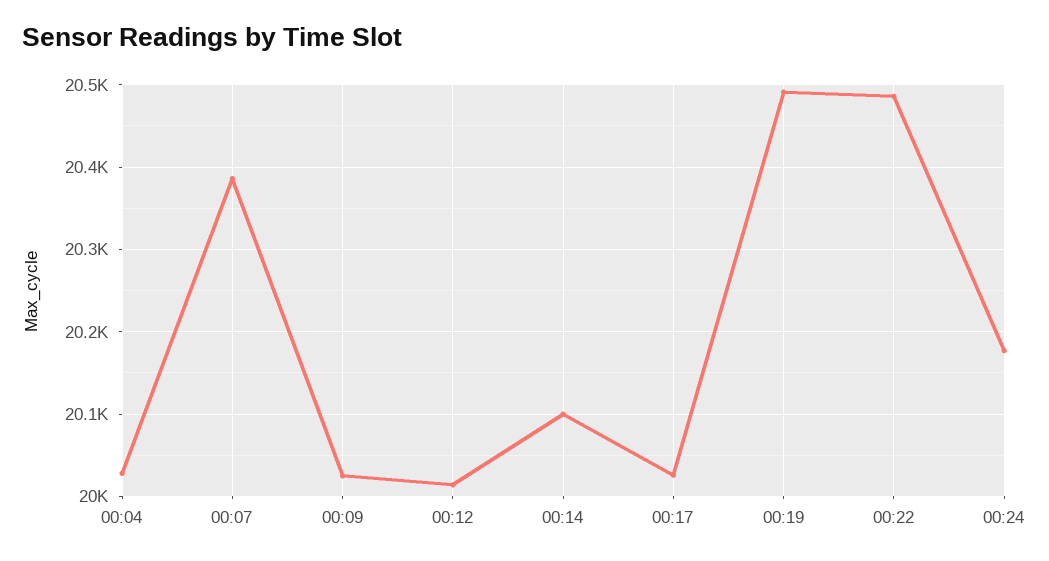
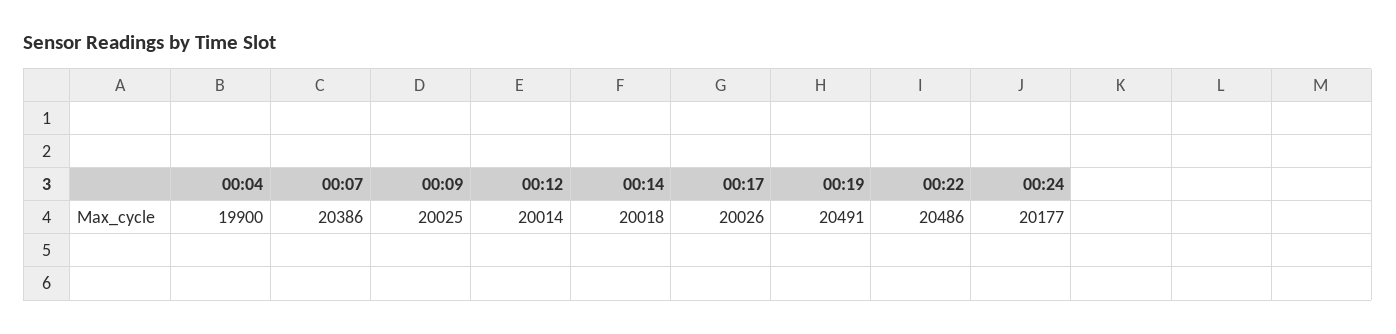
00:04: 20030 -> 19900
00:14: 20100 -> 20018

